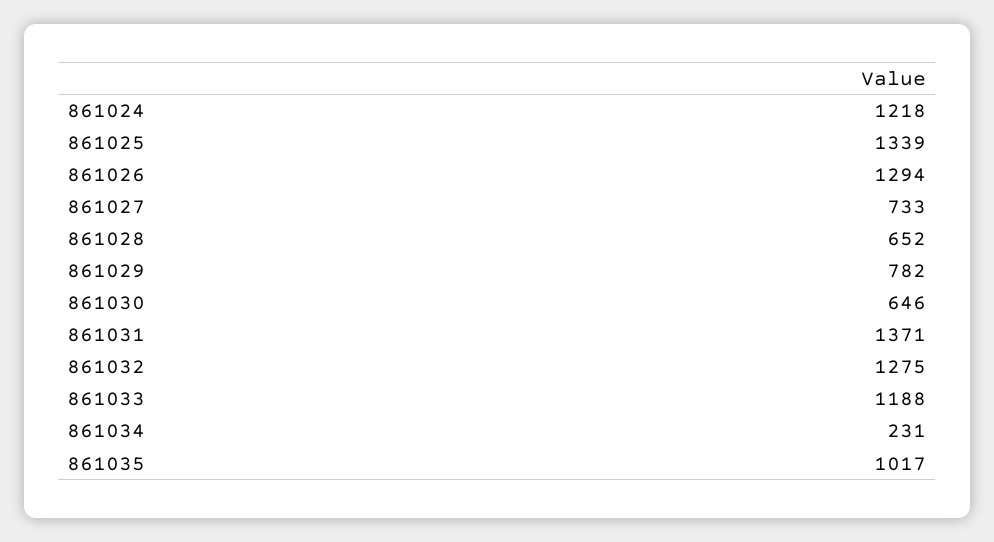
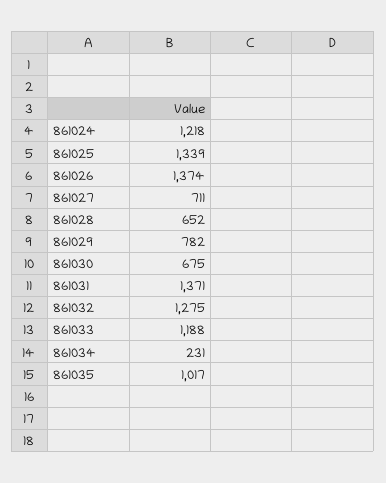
861026: 1294 -> 1374
861027: 733 -> 711
861030: 646 -> 675

